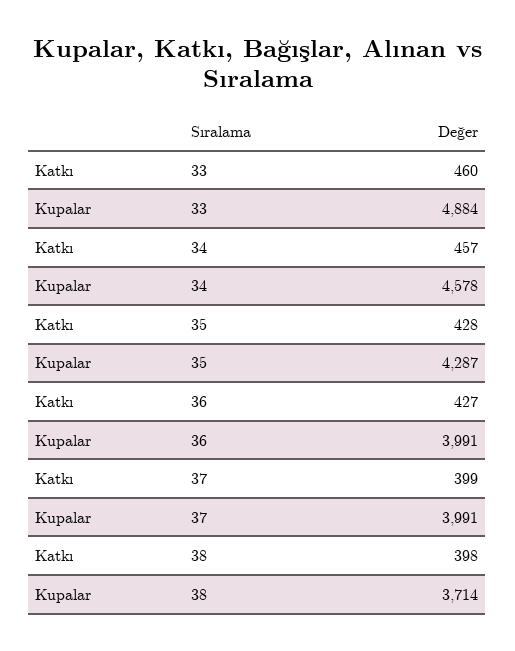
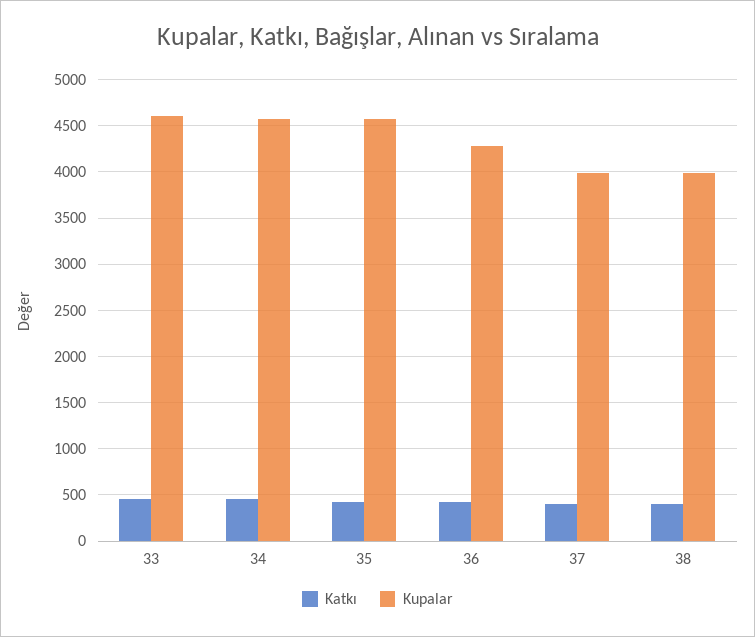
Kupalar, 33: 4884 -> 4600
Kupalar, 35: 4287 -> 4600
Kupalar, 36: 3991 -> 4300
Kupalar, 38: 3714 -> 4000

